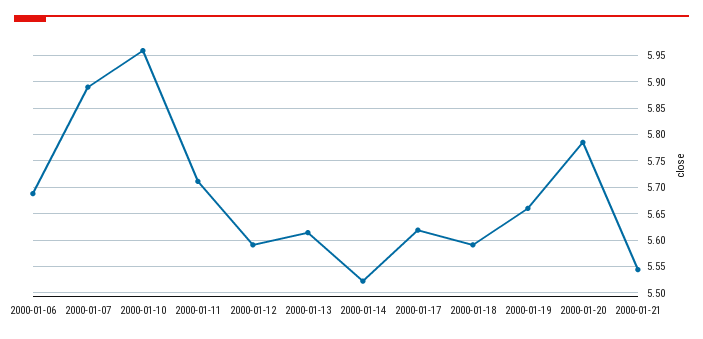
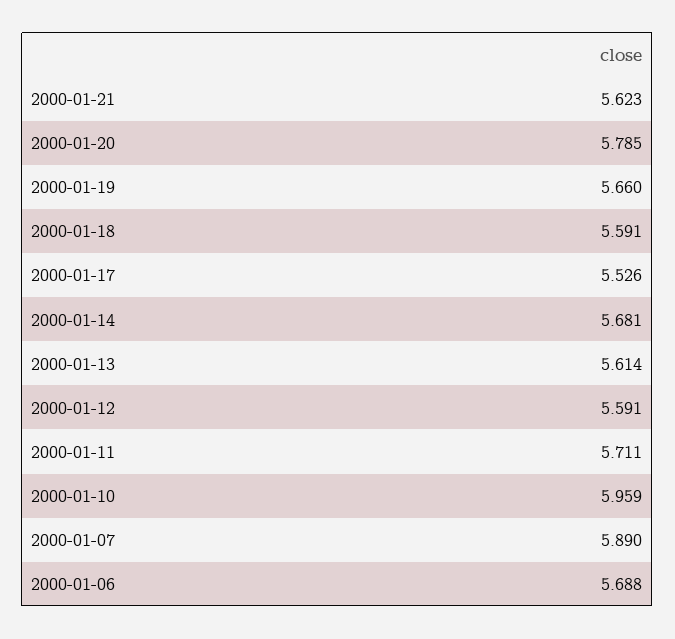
2000-01-14: 5.525 -> 5.681
2000-01-17: 5.625 -> 5.526
2000-01-21: 5.55 -> 5.623

